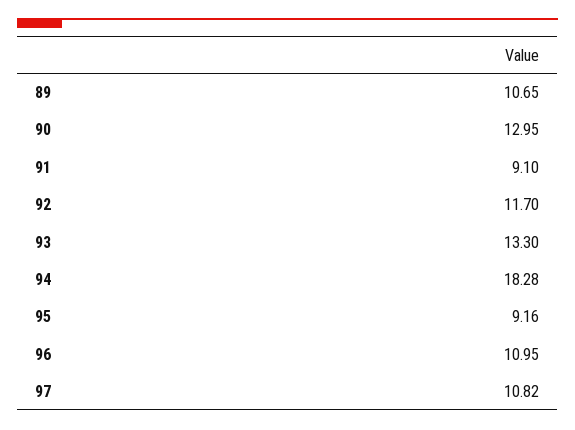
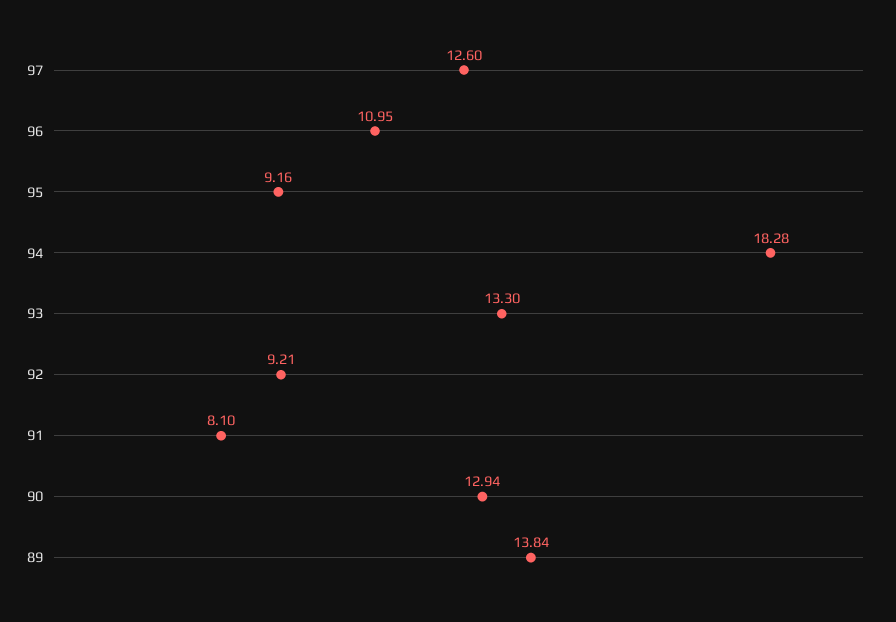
89: 10.65 -> 13.84
90: 12.95 -> 12.94
91: 9.1 -> 8.1
92: 11.7 -> 9.21
97: 10.82 -> 12.6

